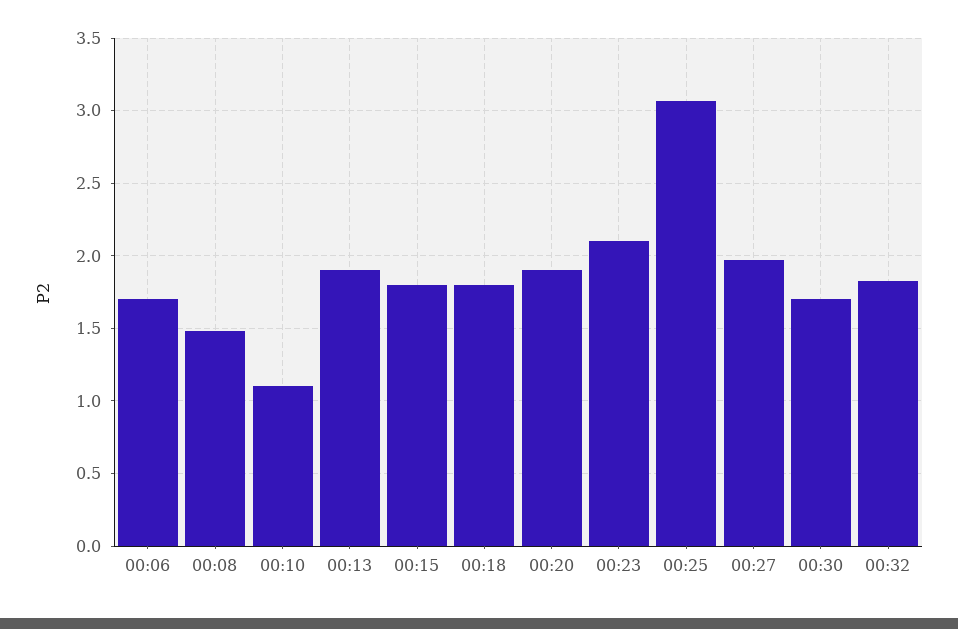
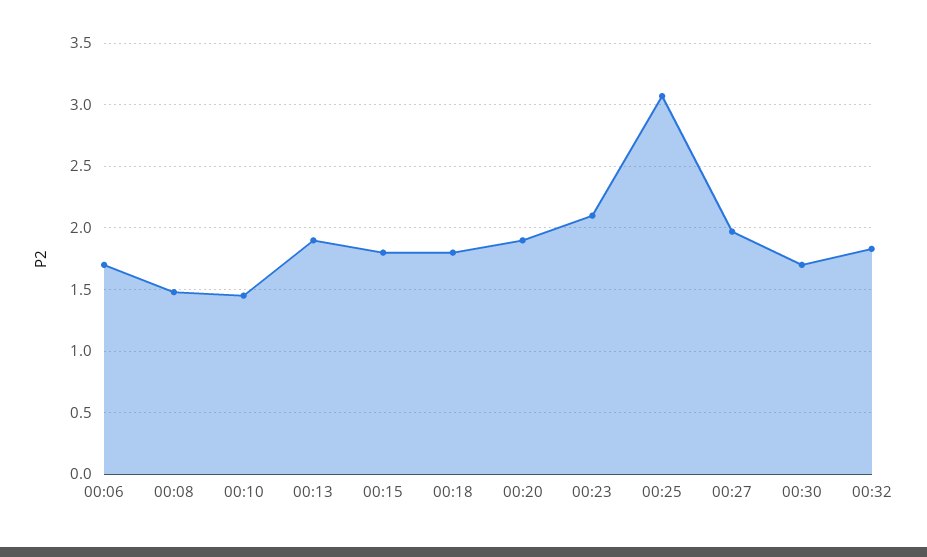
00:10: 1.1 -> 1.45

